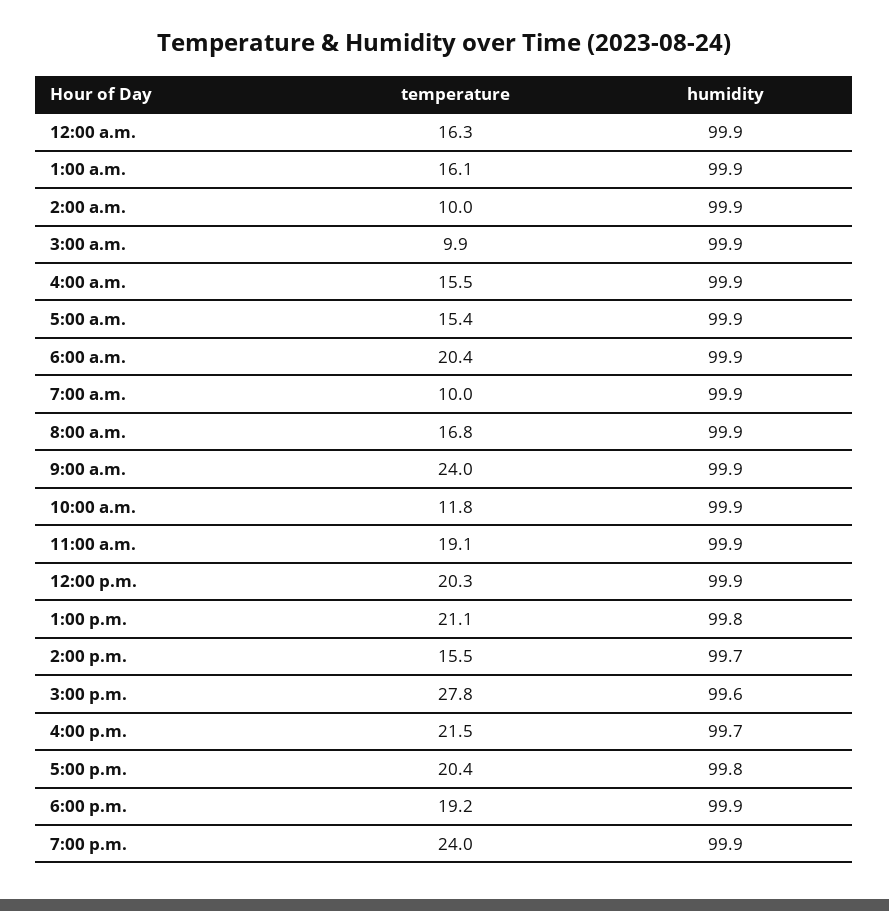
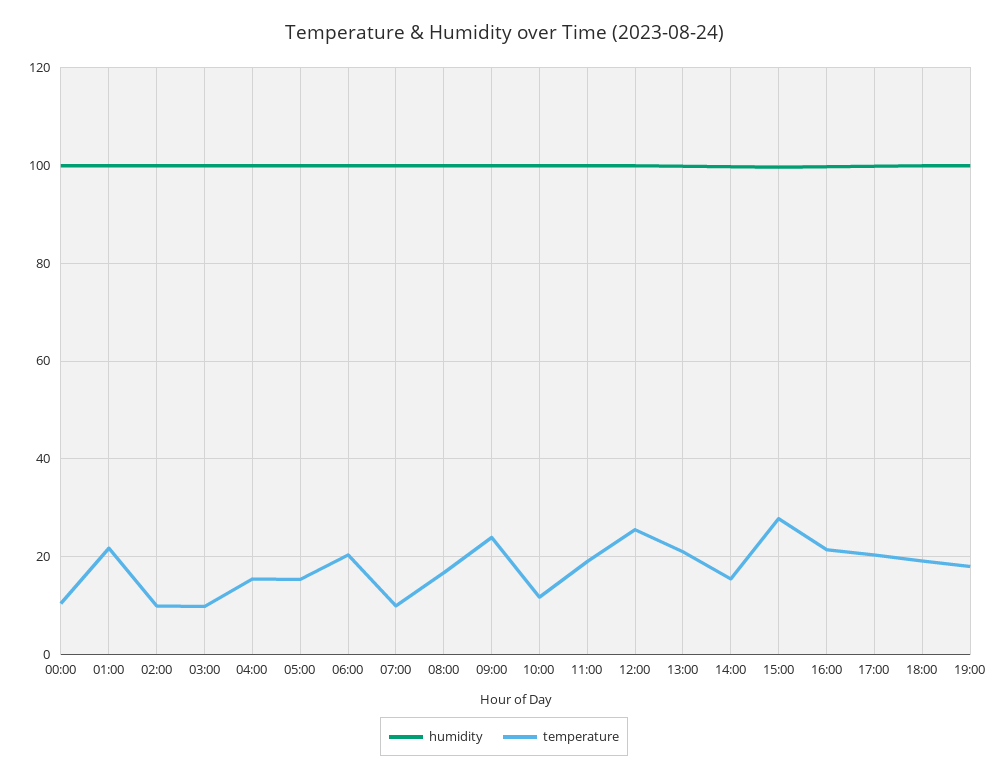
temperature, 12:00 a.m.: 16.3 -> 10
temperature, 1:00 a.m.: 16.1 -> 22
temperature, 12:00 p.m.: 20.3 -> 26
temperature, 7:00 p.m.: 24 -> 18

